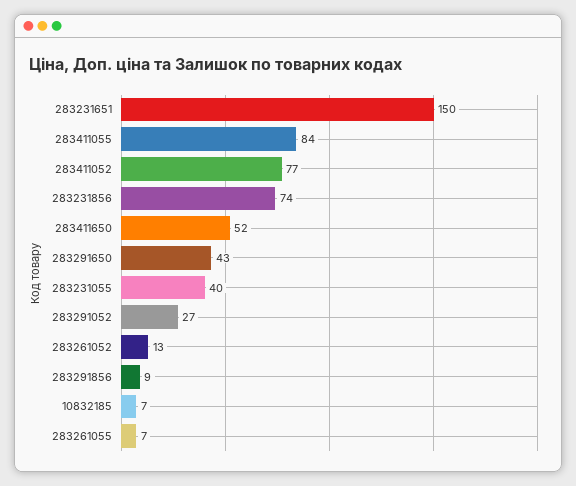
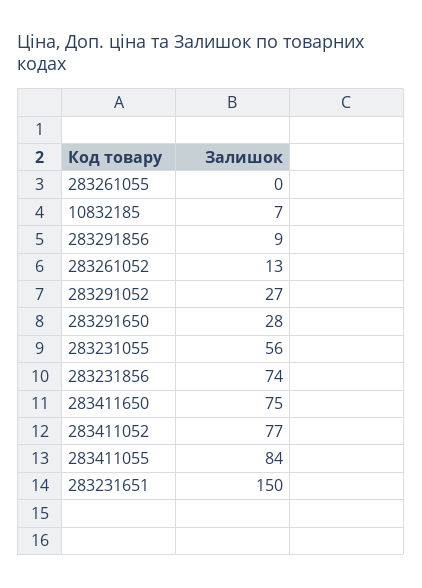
283411650: 52 -> 75
283291650: 43 -> 28
283231055: 40 -> 56
283261055: 7 -> 0

